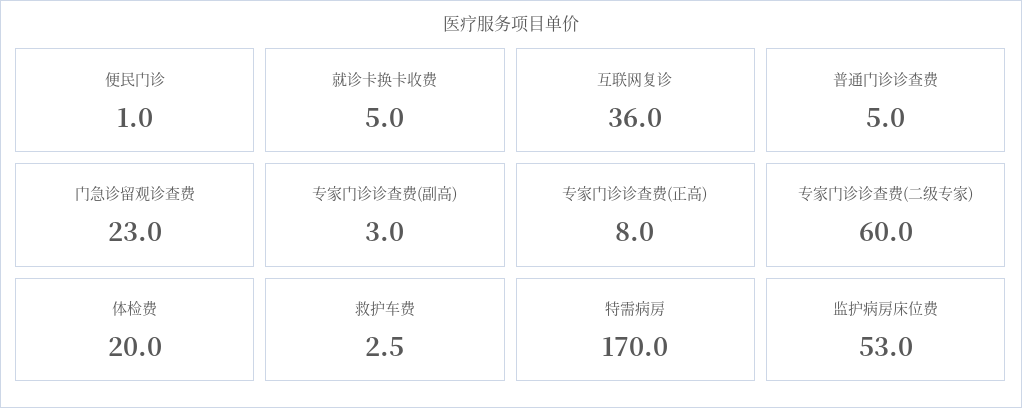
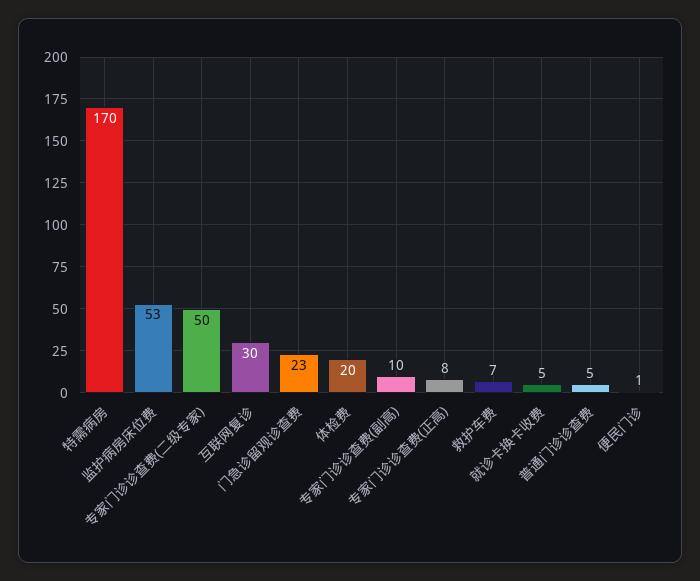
互联网复诊: 36 -> 30
专家门诊诊查费(副高): 3 -> 10
专家门诊诊查费(二级专家): 60 -> 50
救护车费: 2.5 -> 7

